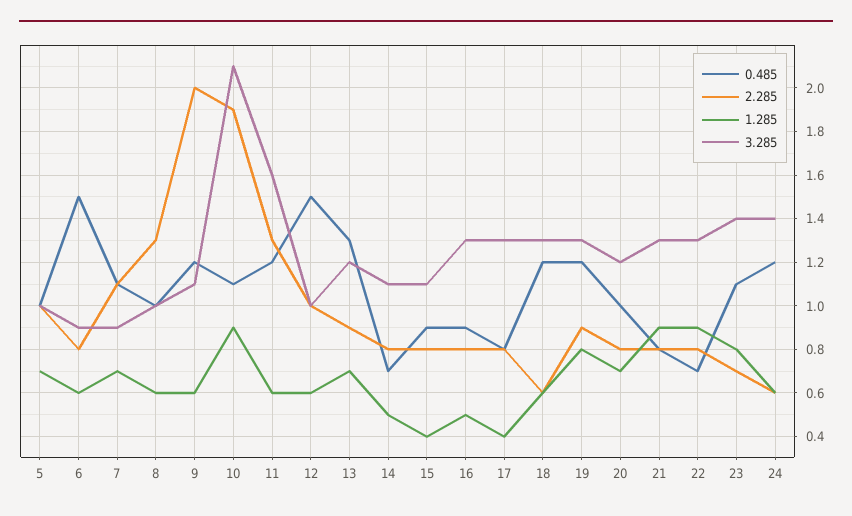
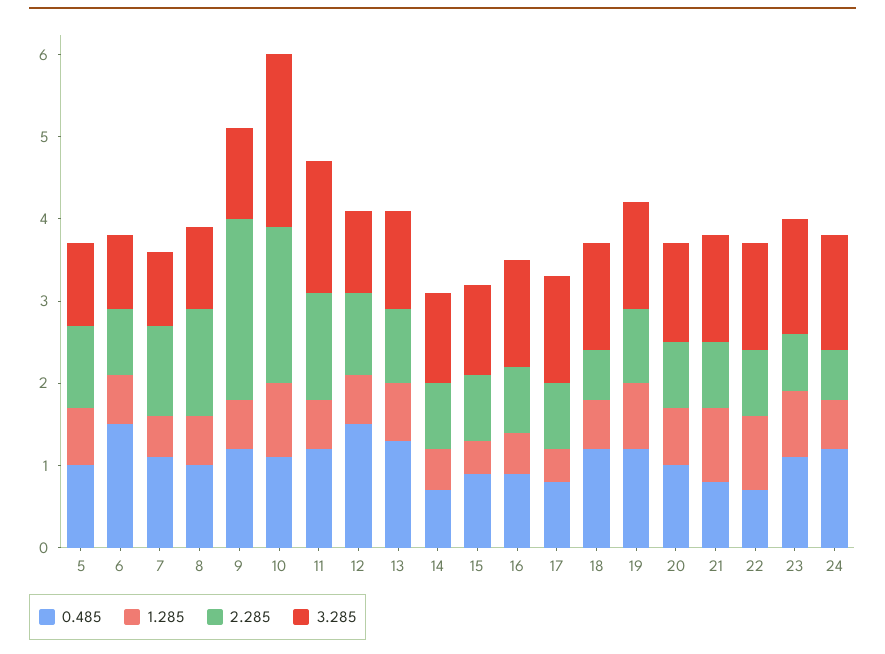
1.285, 7: 0.7 -> 0.5
2.285, 9: 2 -> 2.2

